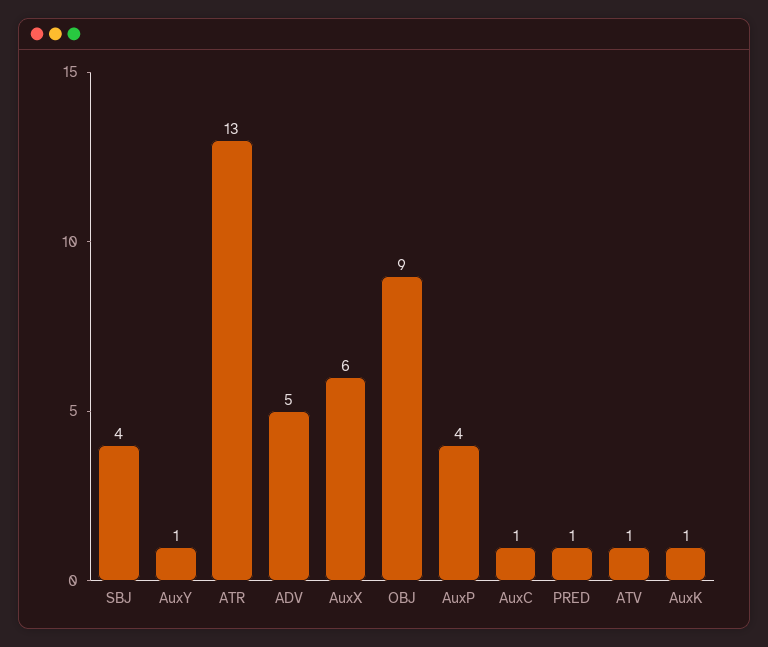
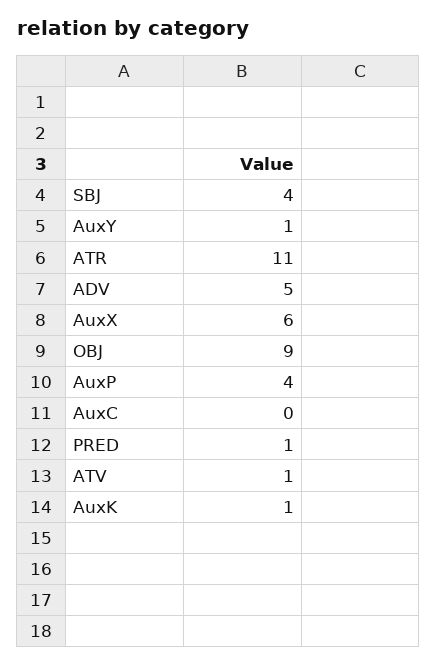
ATR: 13 -> 11
AuxC: 1 -> 0

